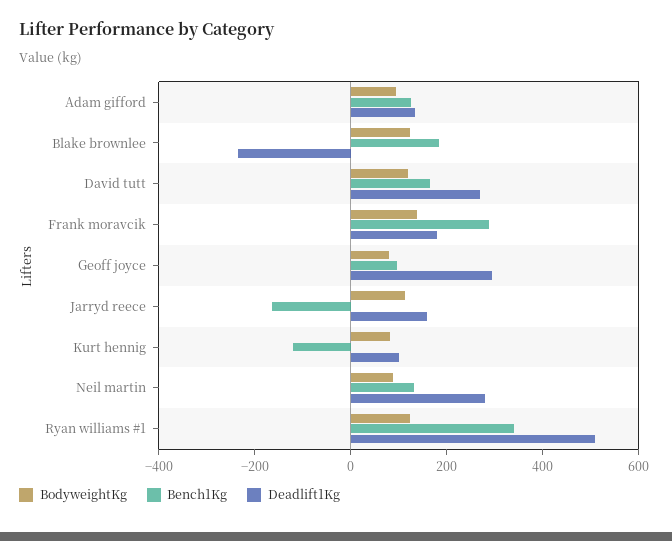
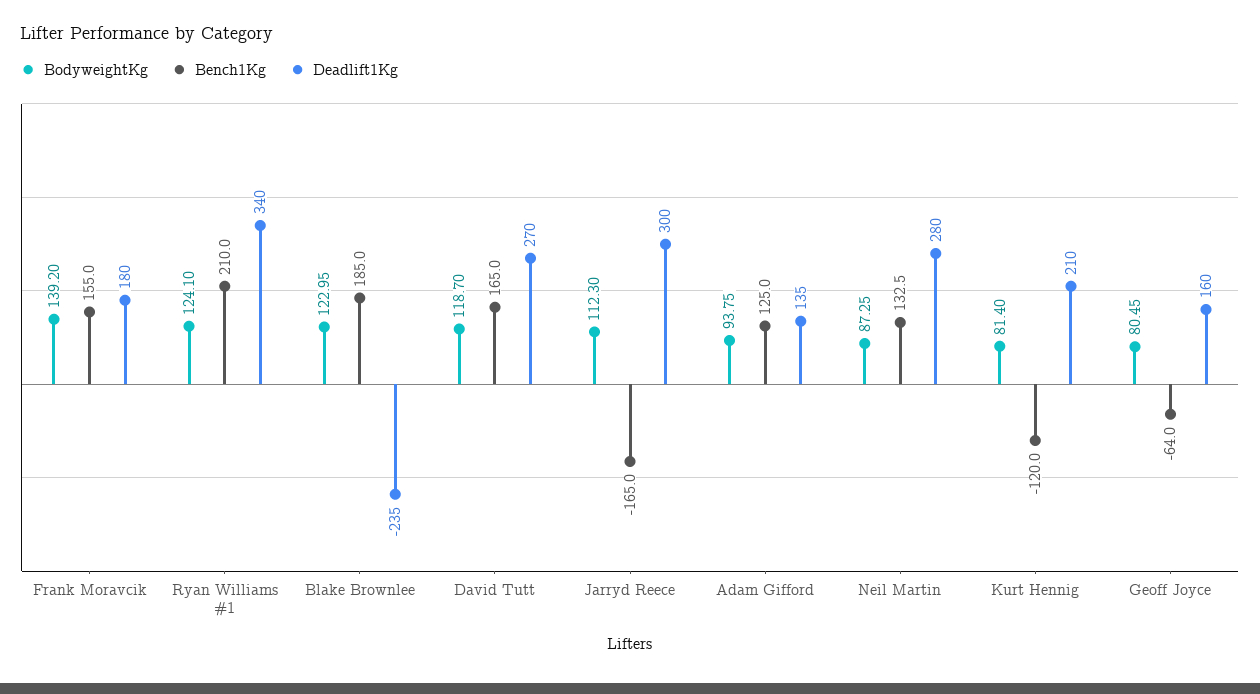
Bench1Kg, Frank moravcik: 300 -> 155
Bench1Kg, Geoff joyce: 100 -> -64
Deadlift1Kg, Geoff joyce: 300 -> 160
Deadlift1Kg, Jarryd reece: 150 -> 300
Deadlift1Kg, Kurt hennig: 100 -> 210
Bench1Kg, Ryan williams #1: 350 -> 210
Deadlift1Kg, Ryan williams #1: 500 -> 340

